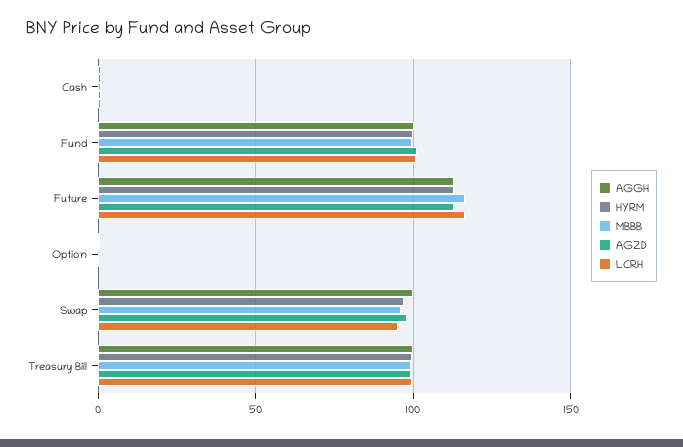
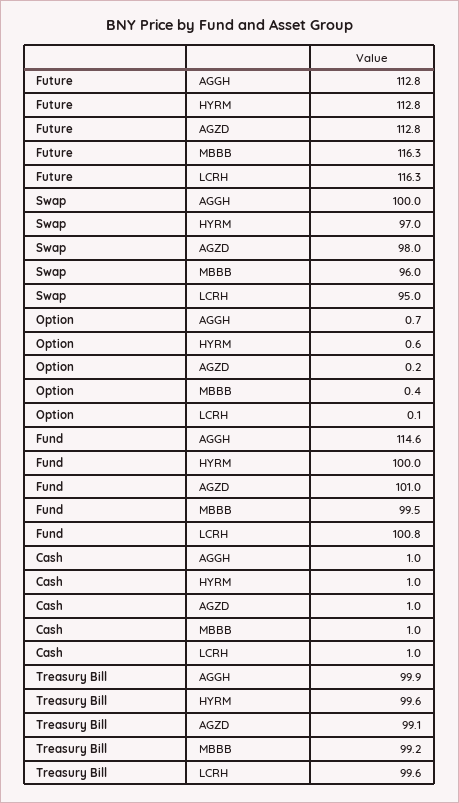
AGGH, Fund: 100 -> 114.6

